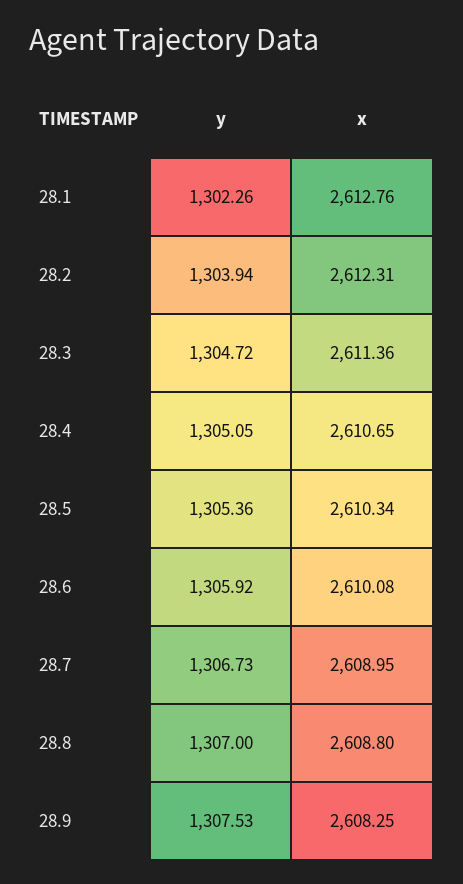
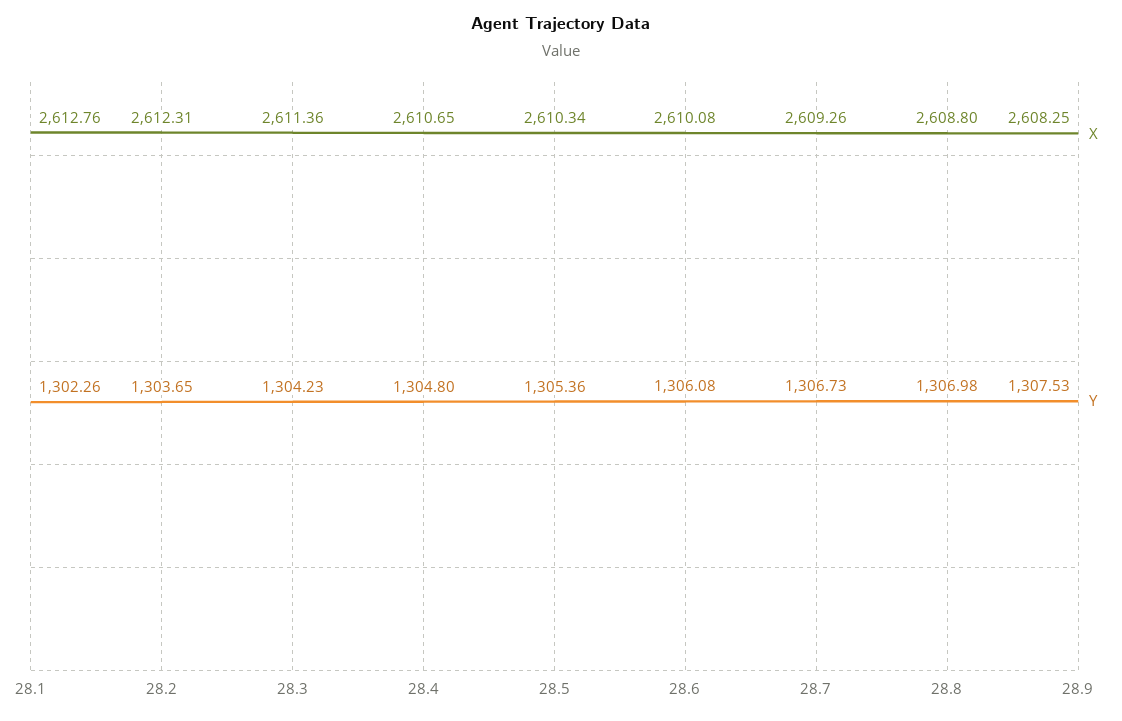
y, 28.2: 1303.94 -> 1303.65
y, 28.3: 1304.72 -> 1304.23
y, 28.4: 1305.05 -> 1304.8
y, 28.6: 1305.92 -> 1306.08
x, 28.7: 2608.95 -> 2609.26
y, 28.8: 1307 -> 1306.98

